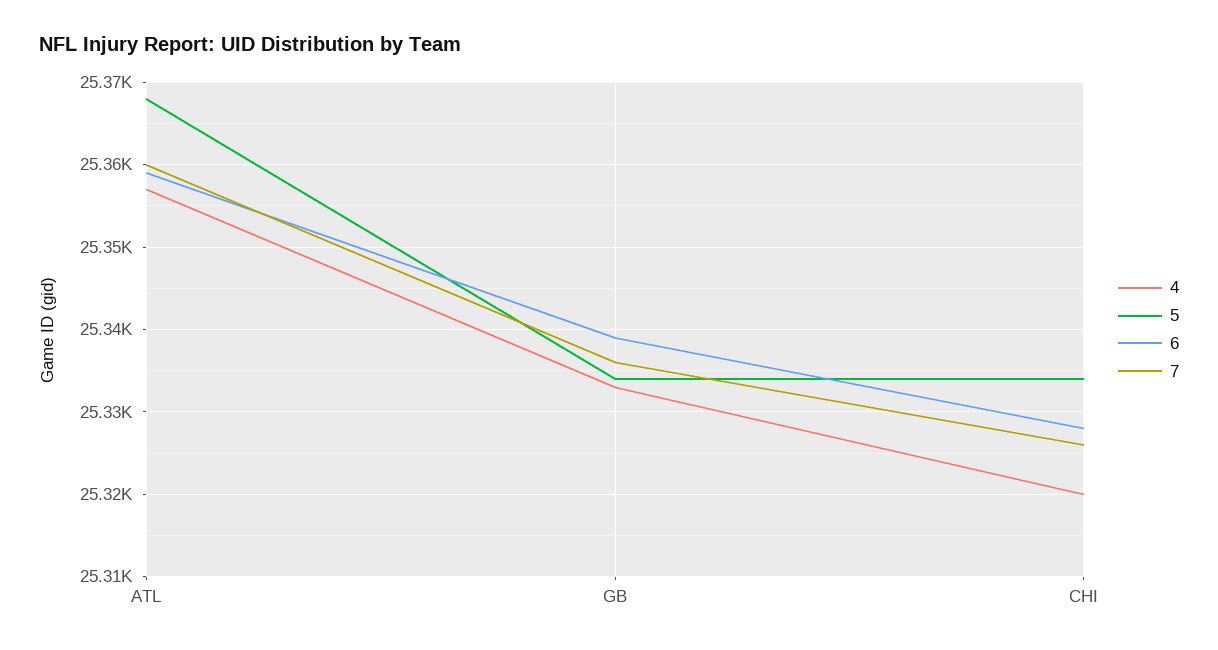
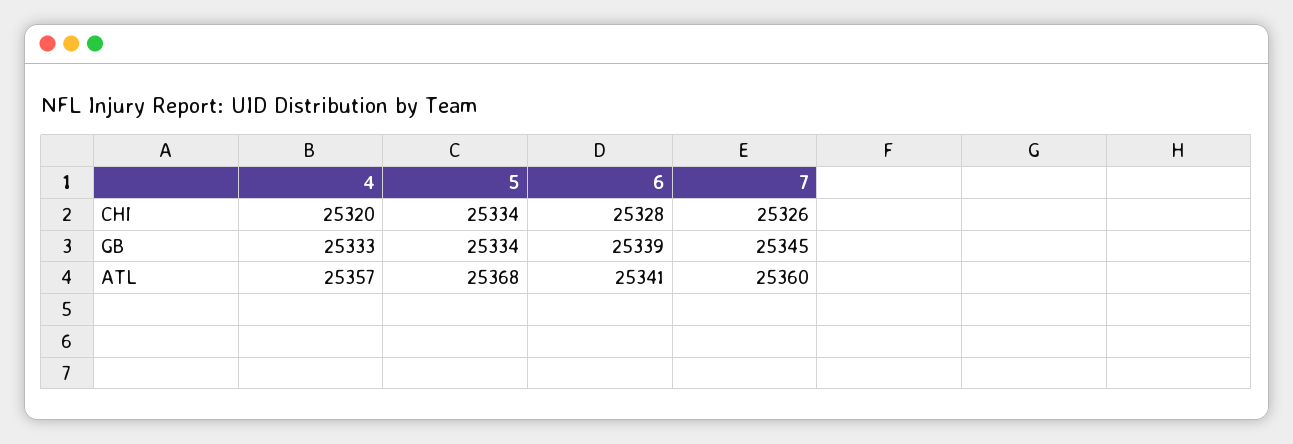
6, ATL: 25359 -> 25341
7, GB: 25336 -> 25345

